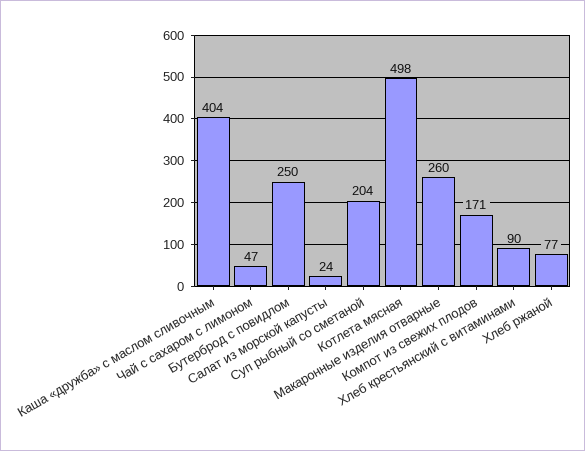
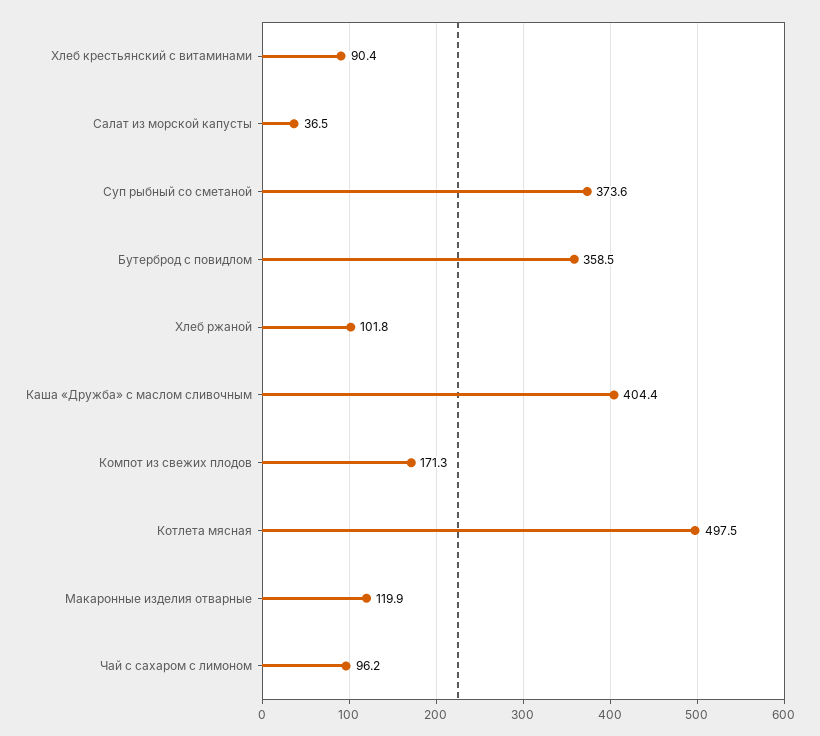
Чай с сахаром с лимоном: 47 -> 96.2
Бутерброд с повидлом: 250 -> 358.5
Салат из морской капусты: 24 -> 36.5
Суп рыбный со сметаной: 204 -> 373.6
Макаронные изделия отварные: 260 -> 119.9
Хлеб ржаной: 77 -> 101.8

